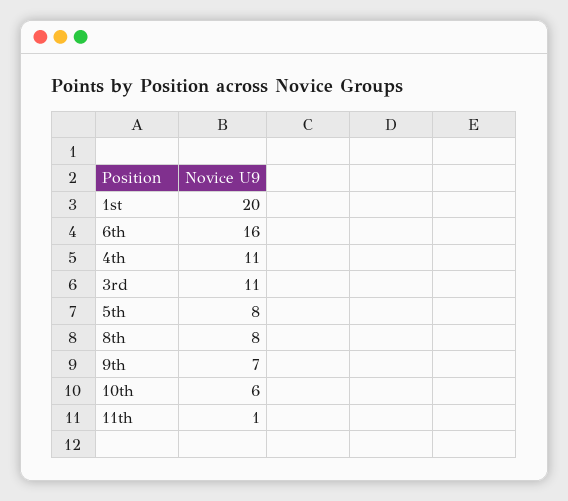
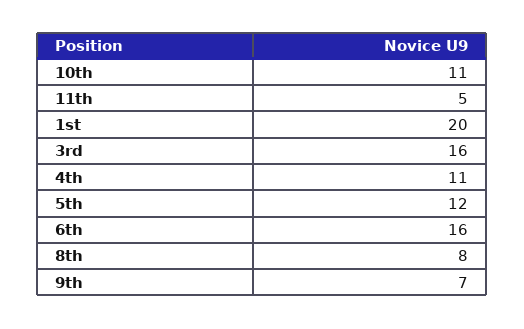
3rd: 11 -> 16
5th: 8 -> 12
10th: 6 -> 11
11th: 1 -> 5

